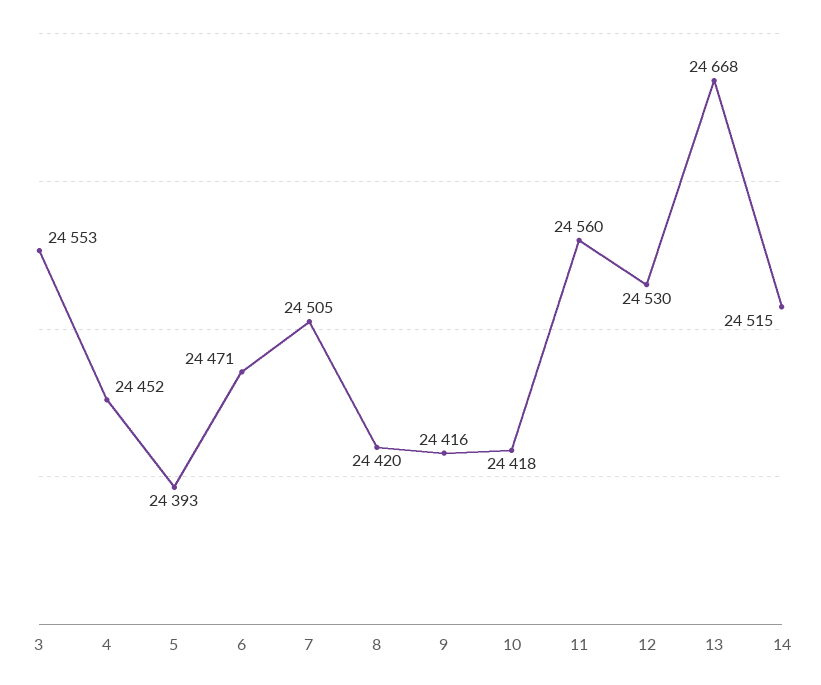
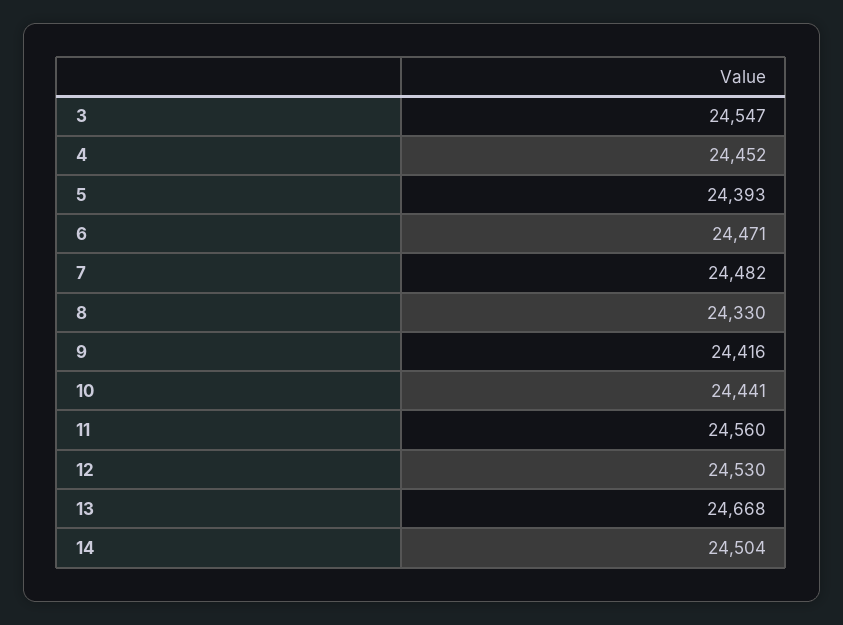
3: 24553 -> 24547
7: 24505 -> 24482
8: 24420 -> 24330
10: 24418 -> 24441
14: 24515 -> 24504

